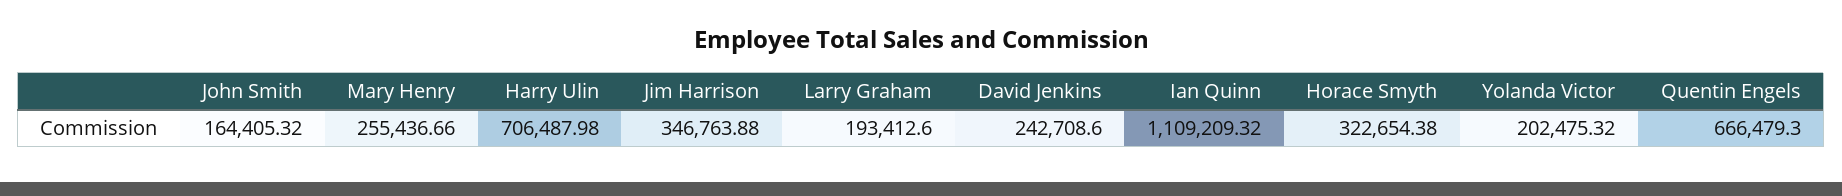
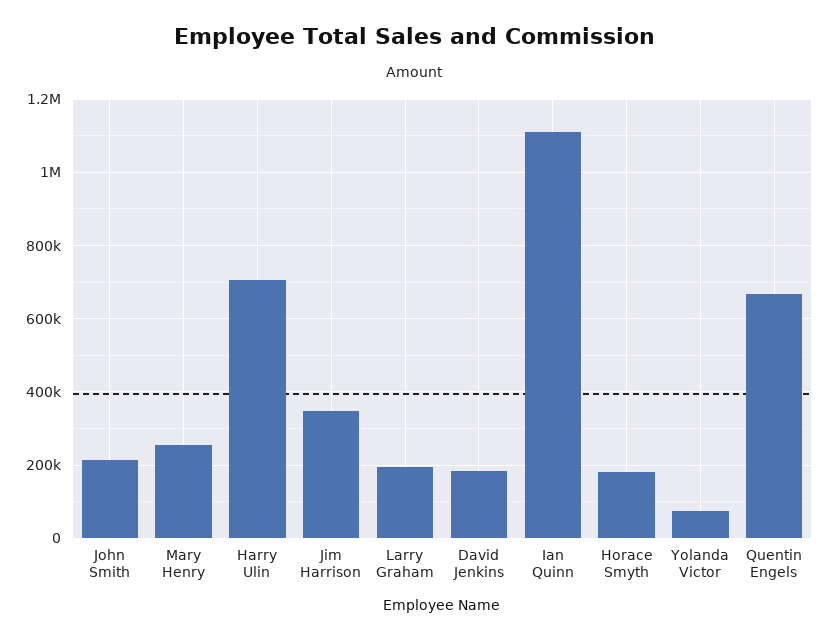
John Smith: 164405.32 -> 220000
David Jenkins: 242708.6 -> 180000
Horace Smyth: 322654.38 -> 180000
Yolanda Victor: 202475.32 -> 80000

